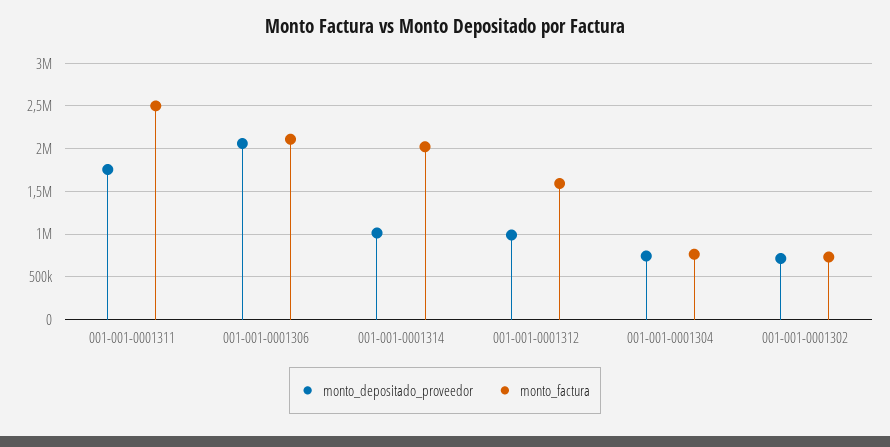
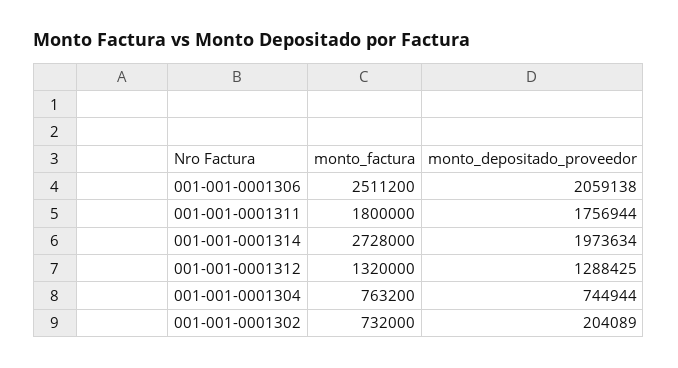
monto_factura, 001-001-0001311: 2500000 -> 1800000
monto_factura, 001-001-0001306: 2100000 -> 2511200
monto_depositado_proveedor, 001-001-0001314: 1000000 -> 1973634
monto_factura, 001-001-0001314: 2000000 -> 2728000
monto_depositado_proveedor, 001-001-0001312: 1000000 -> 1288425
monto_factura, 001-001-0001312: 1600000 -> 1320000
monto_depositado_proveedor, 001-001-0001302: 700000 -> 204089

